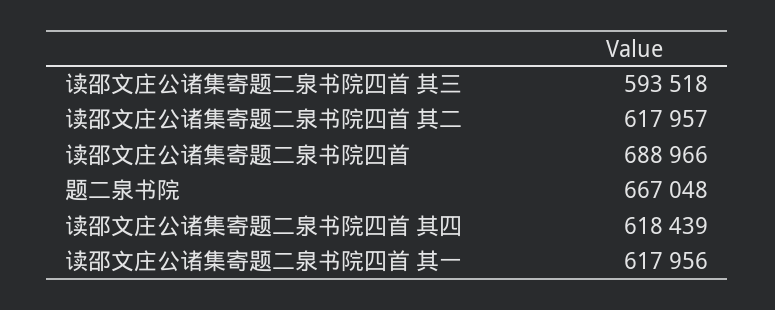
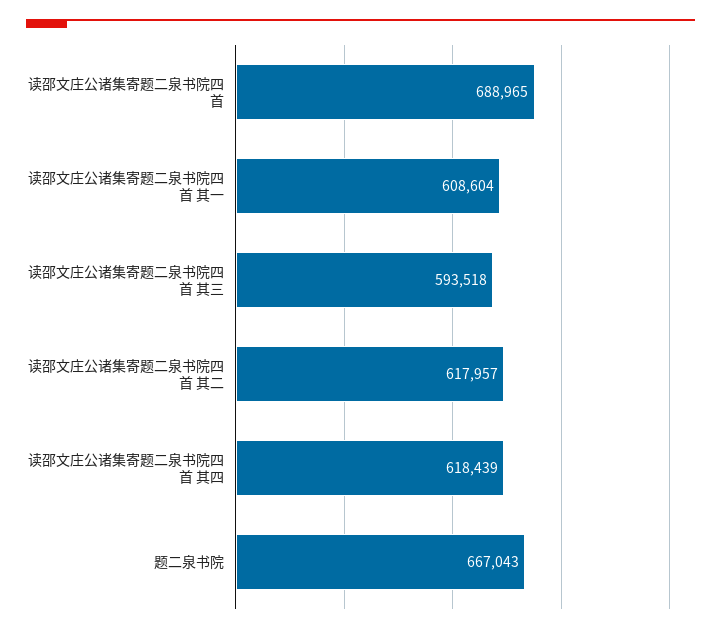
读邵文庄公诸集寄题二泉书院四首: 688966 -> 688965
题二泉书院: 667048 -> 667043
读邵文庄公诸集寄题二泉书院四首 其一: 617956 -> 608604

